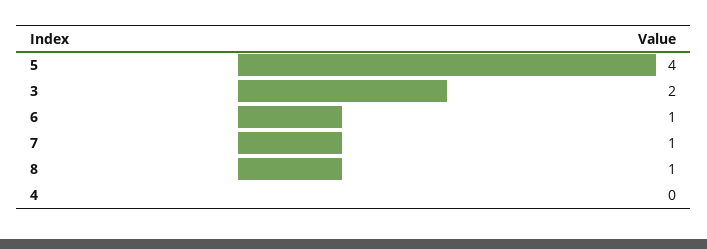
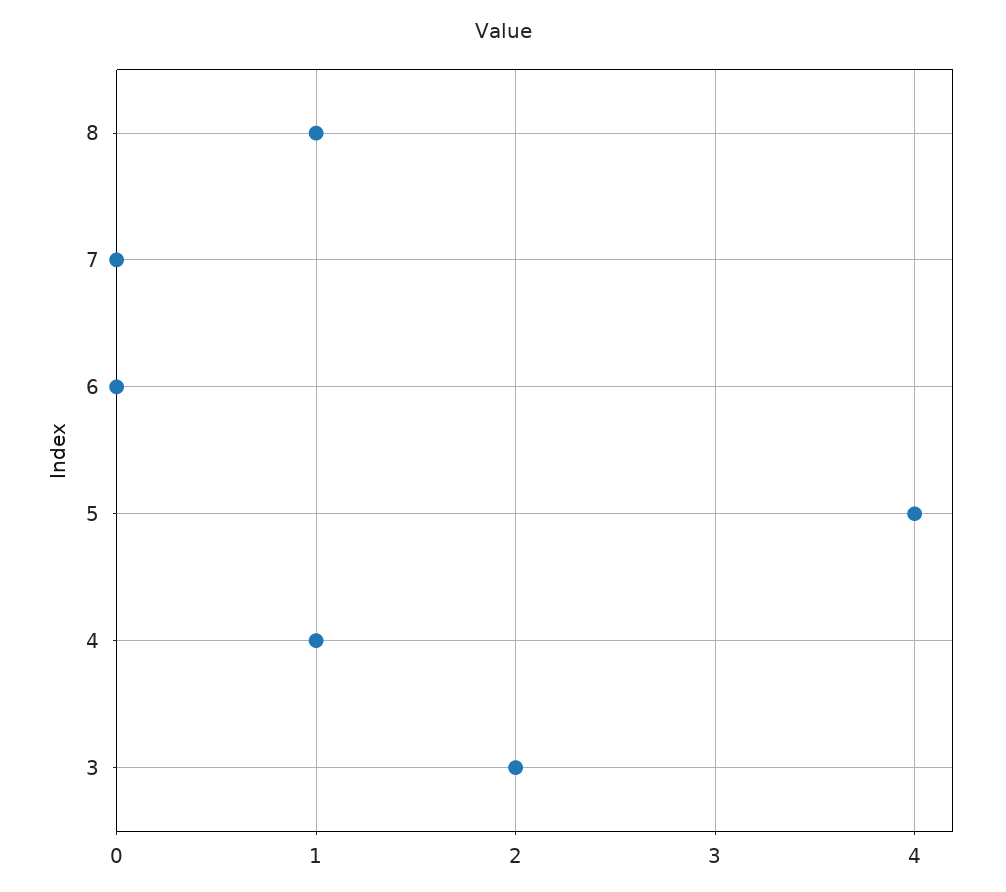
6: 1 -> 0
7: 1 -> 0
4: 0 -> 1

